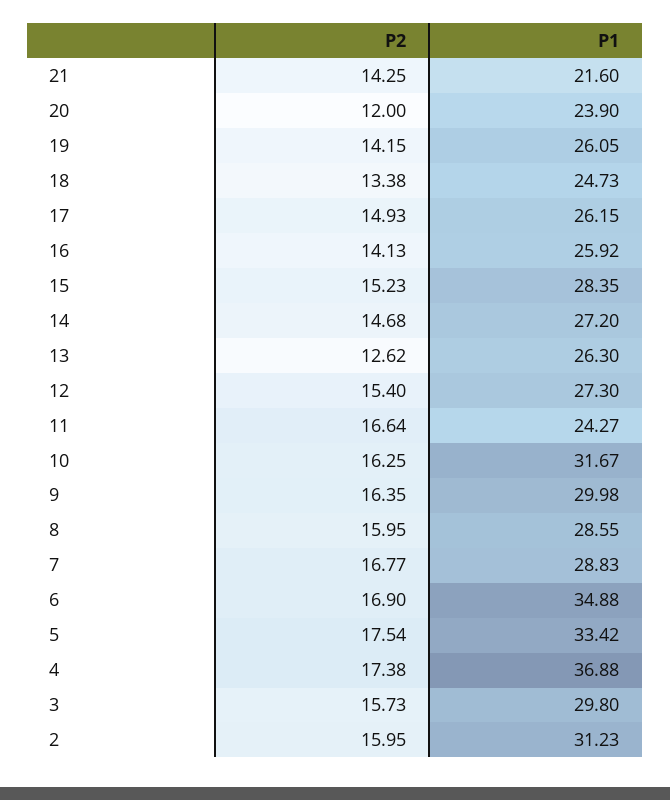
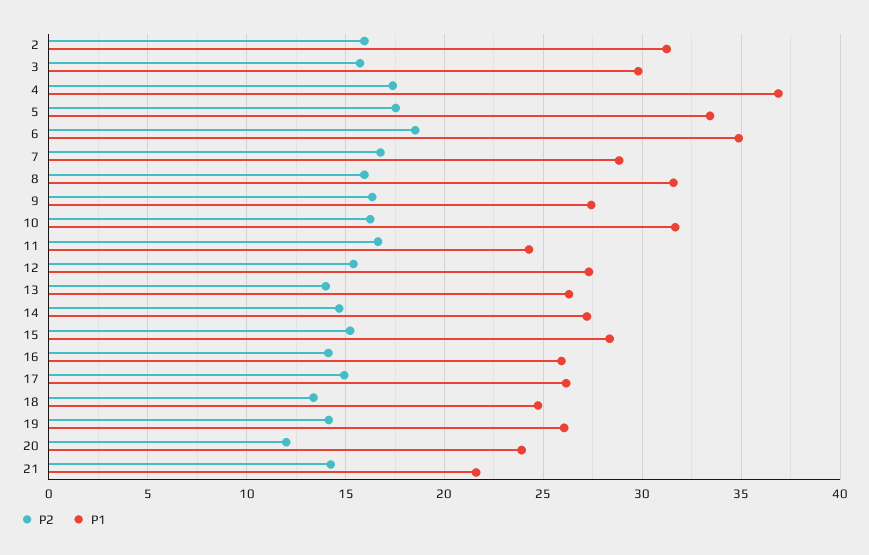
P2, 13: 12.62 -> 14
P1, 9: 29.98 -> 27.5
P1, 8: 28.55 -> 31.5
P2, 6: 16.9 -> 18.5

